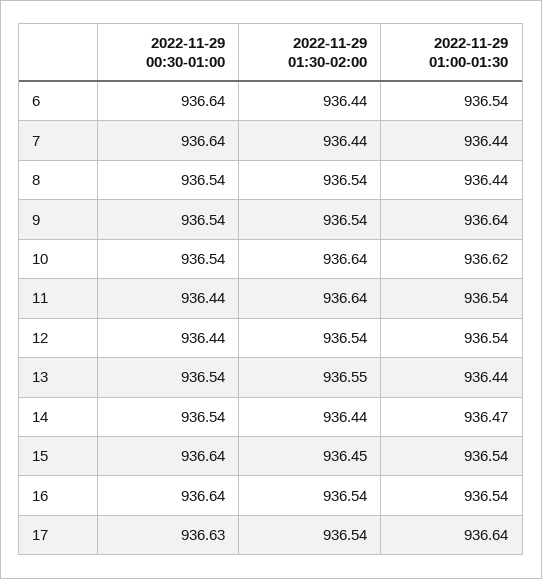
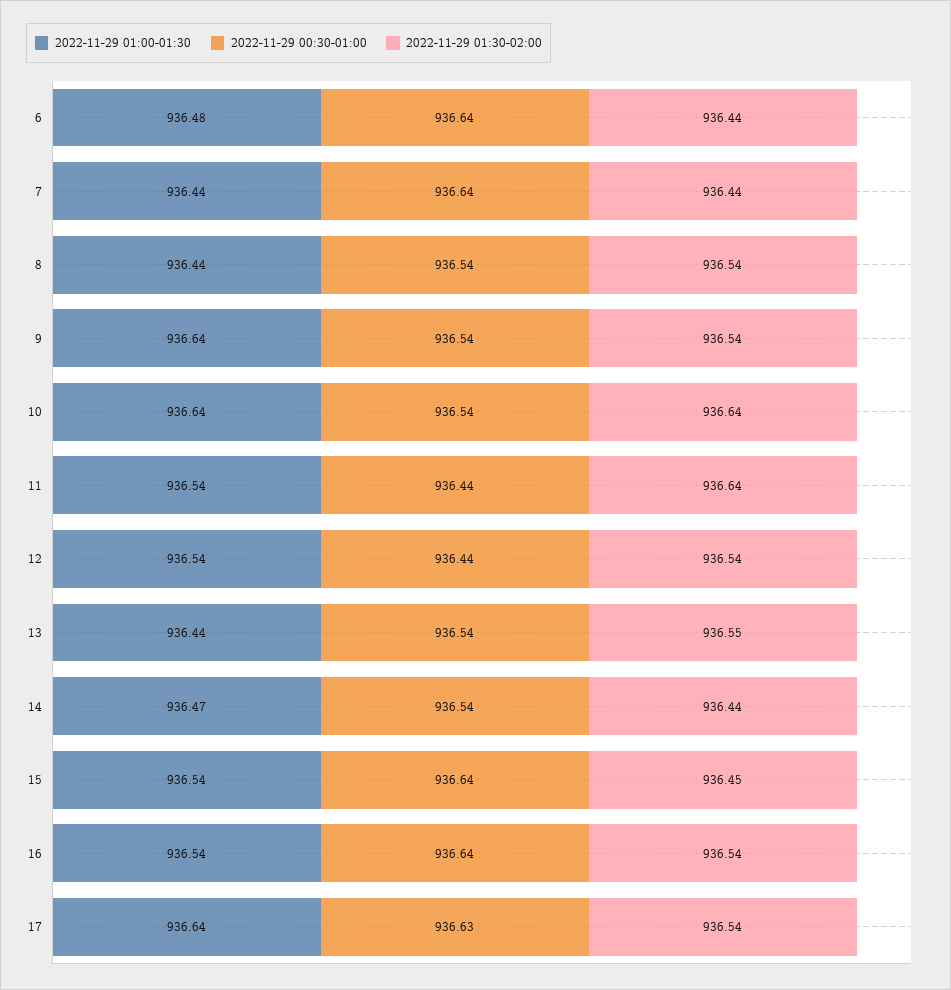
2022-11-29 01:00-01:30, 6: 936.54 -> 936.48
2022-11-29 01:00-01:30, 10: 936.62 -> 936.64

